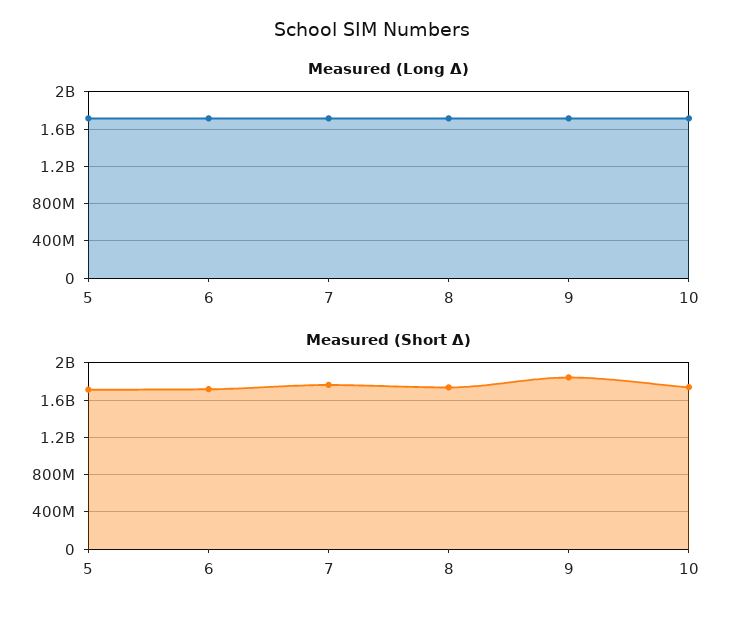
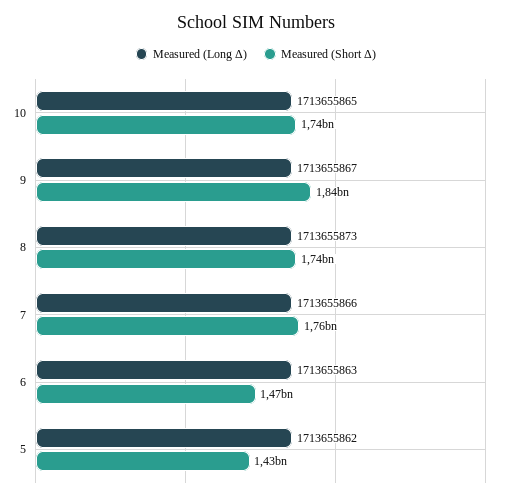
Measured (Short Δ), 5: 1700000000 -> 1430000000
Measured (Short Δ), 6: 1700000000 -> 1470000000

